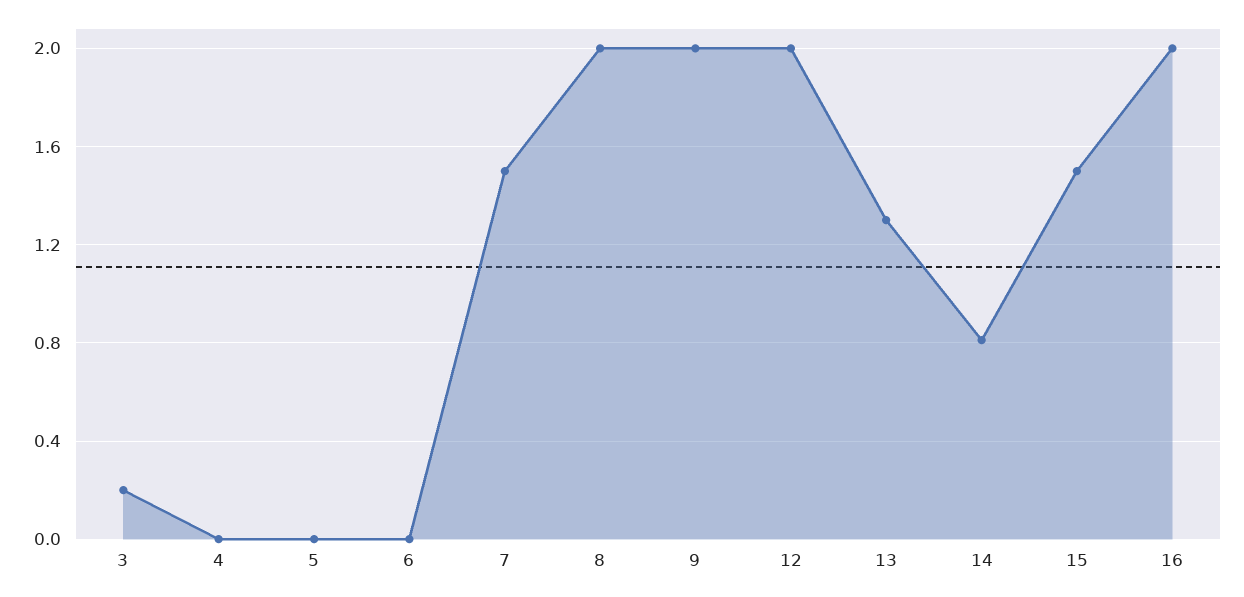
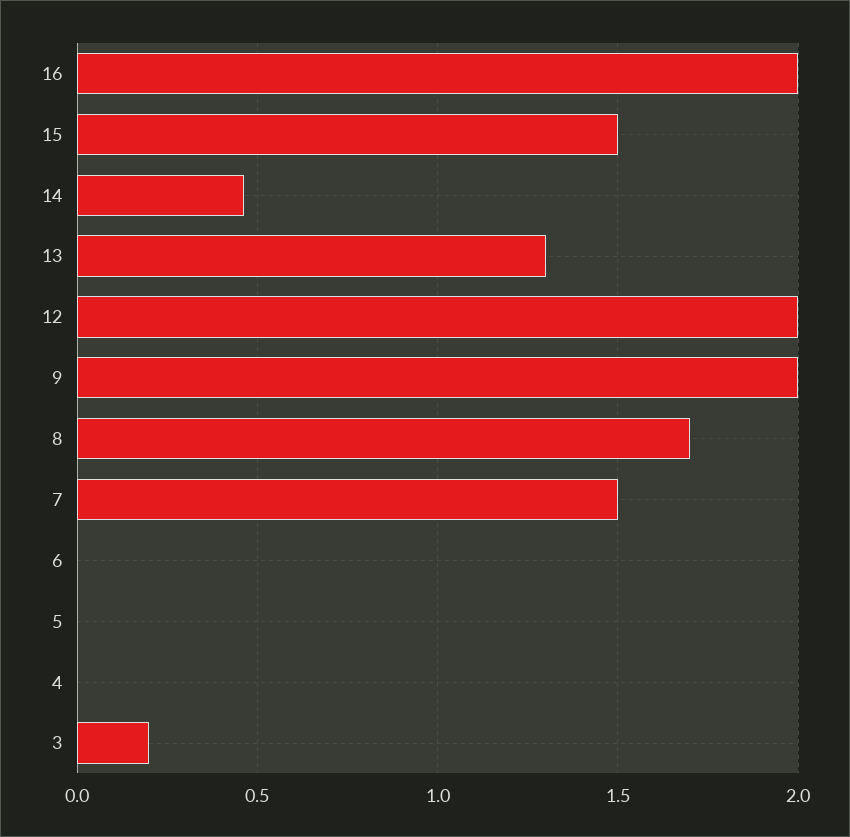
8: 2 -> 1.7
14: 0.8 -> 0.45

